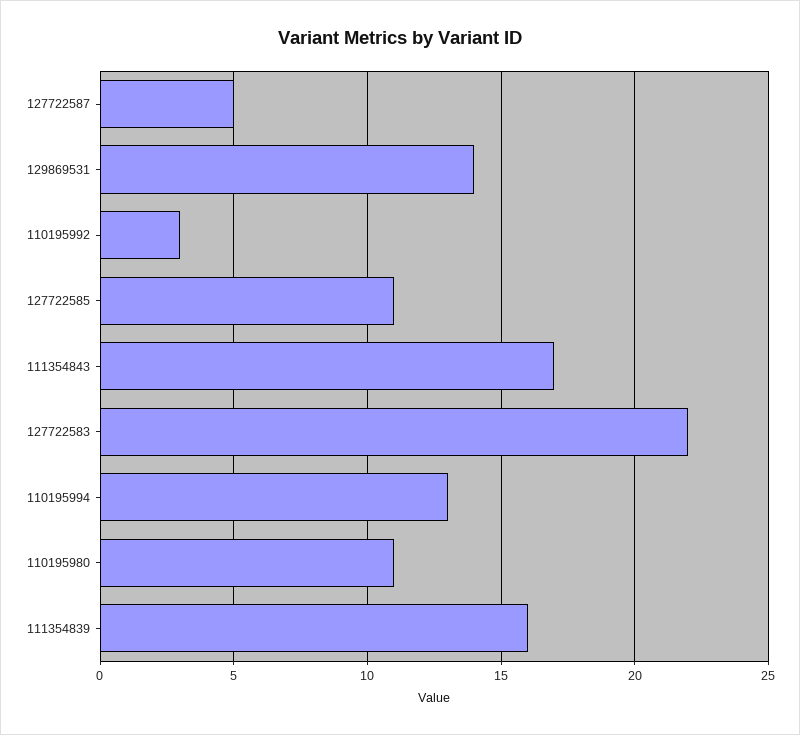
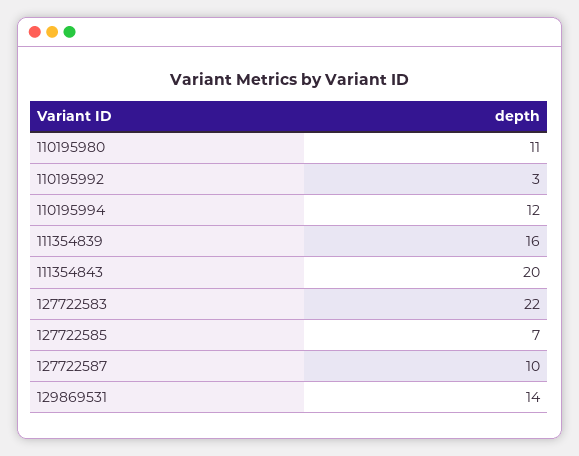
127722587: 5 -> 10
127722585: 11 -> 7
111354843: 17 -> 20
110195994: 13 -> 12

